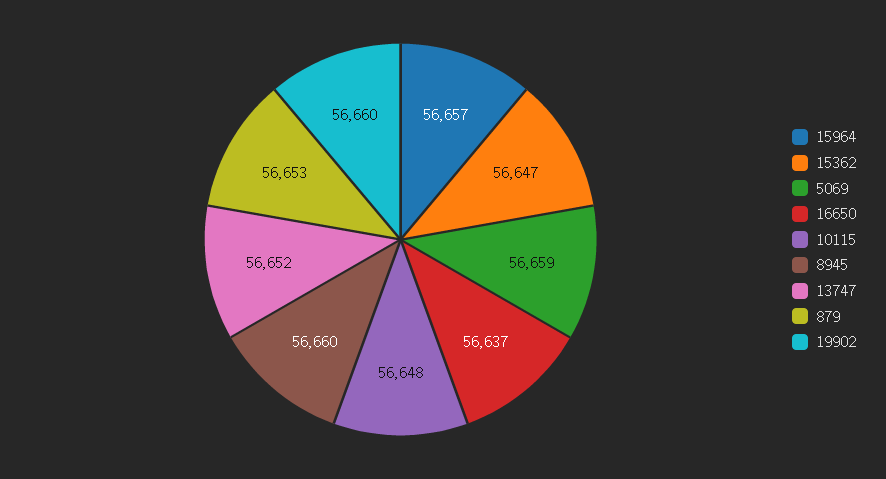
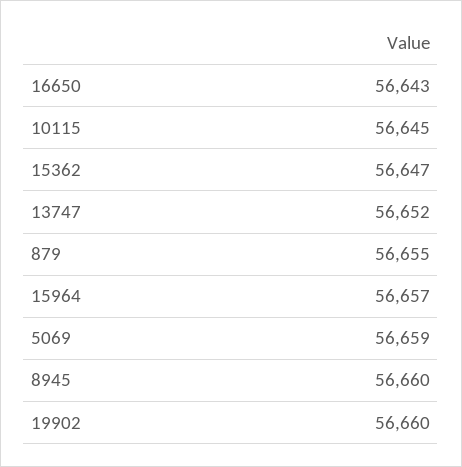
16650: 56637 -> 56643
10115: 56648 -> 56645
879: 56653 -> 56655

